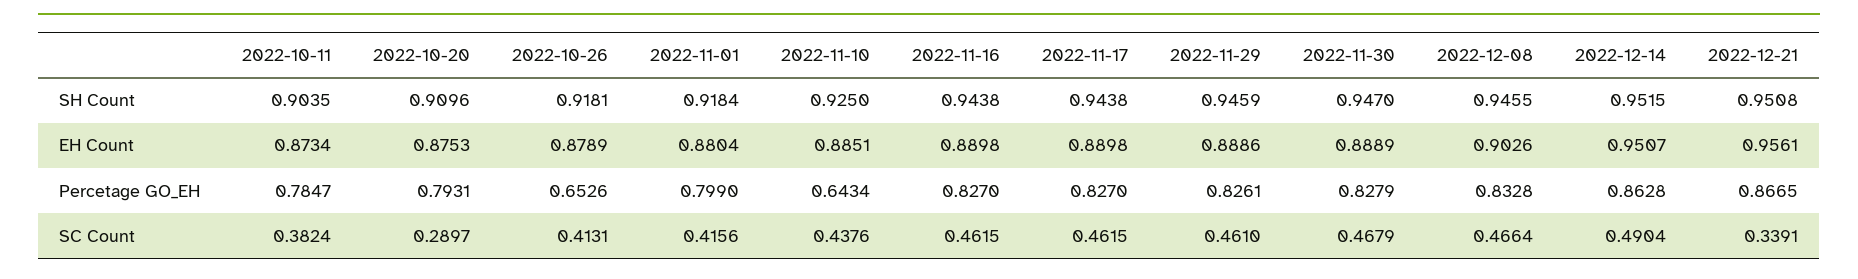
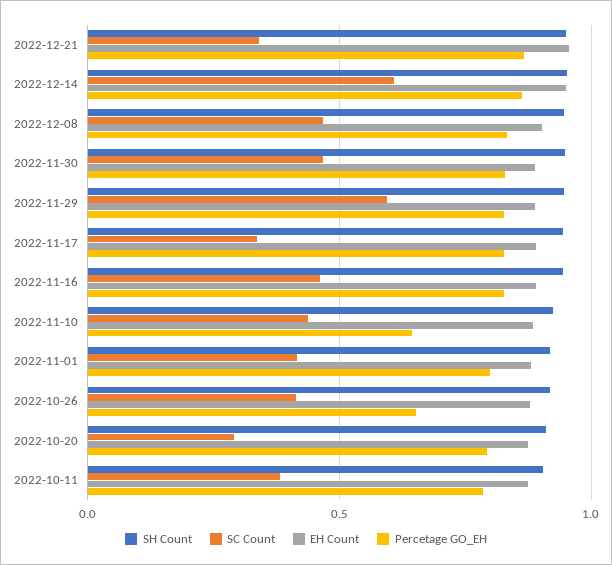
SC Count, 2022-11-17: 0.4615 -> 0.35
SC Count, 2022-11-29: 0.461 -> 0.6
SC Count, 2022-12-14: 0.4904 -> 0.6

